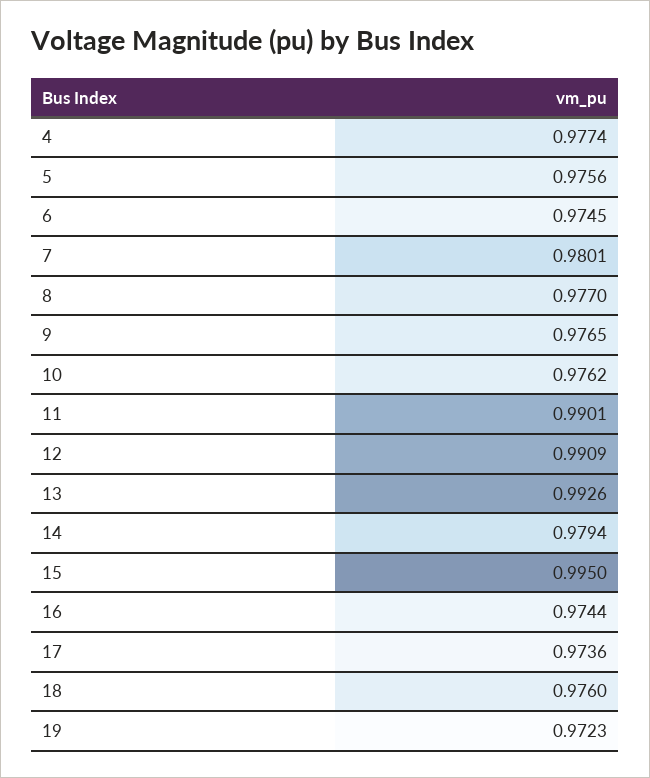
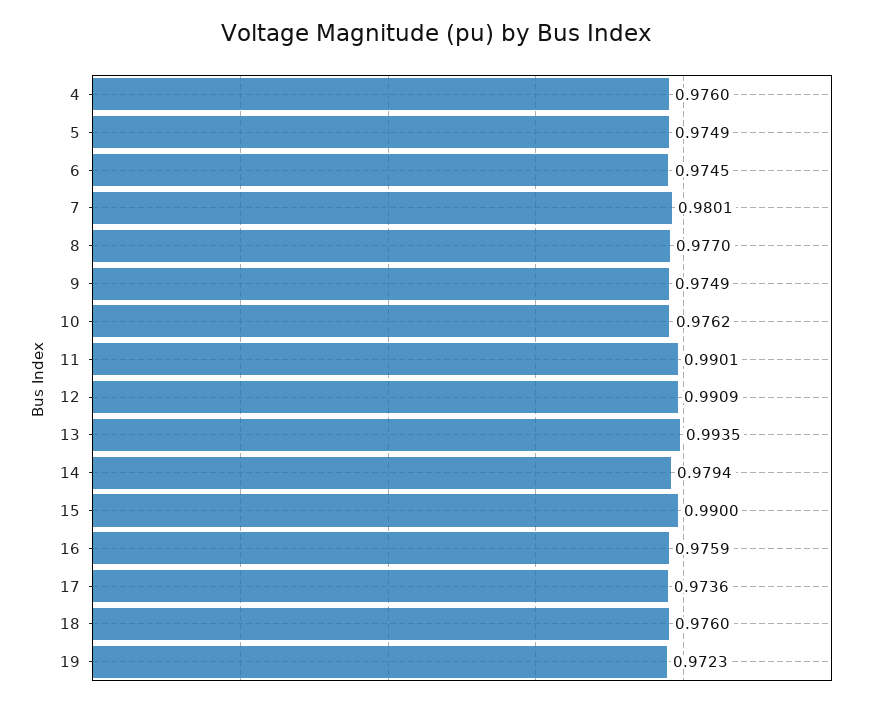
4: 0.9774 -> 0.976
5: 0.9756 -> 0.9749
9: 0.9765 -> 0.9749
13: 0.9926 -> 0.9935
15: 0.995 -> 0.99
16: 0.9744 -> 0.9759

